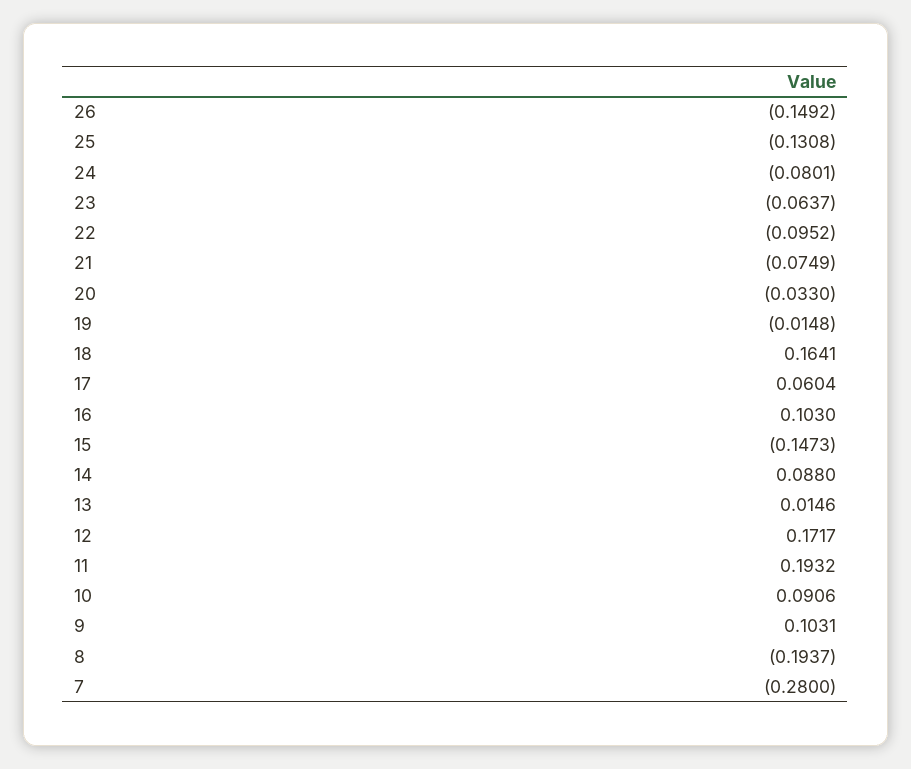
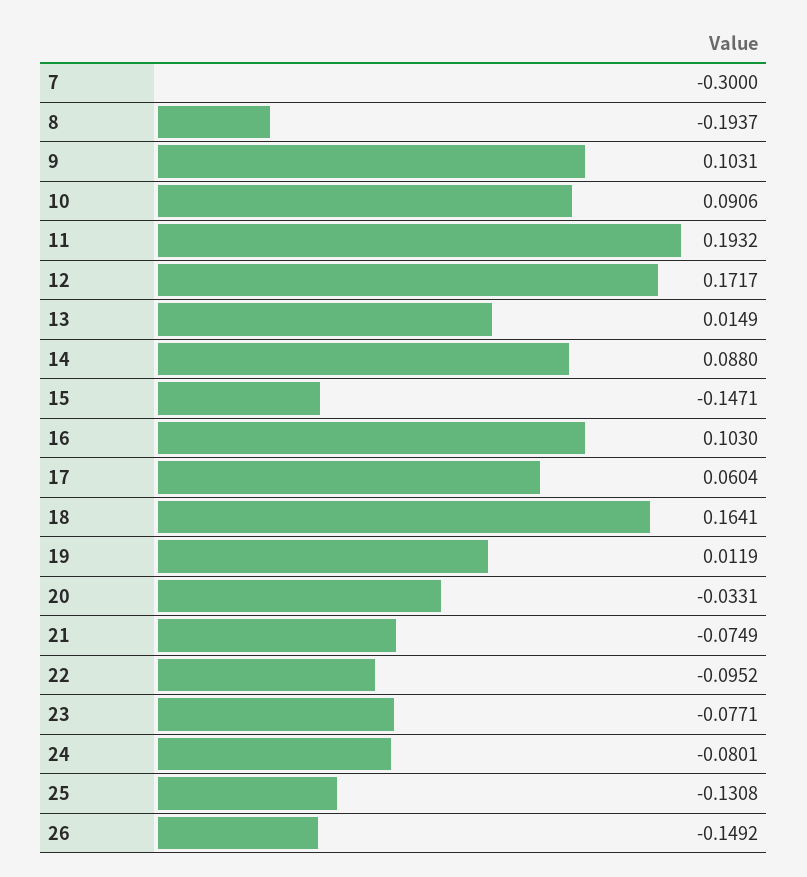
23: -0.0637 -> -0.0771
20: -0.033 -> -0.0331
19: -0.0148 -> 0.0119
15: -0.1473 -> -0.1471
13: 0.0146 -> 0.0149
7: -0.28 -> -0.3

